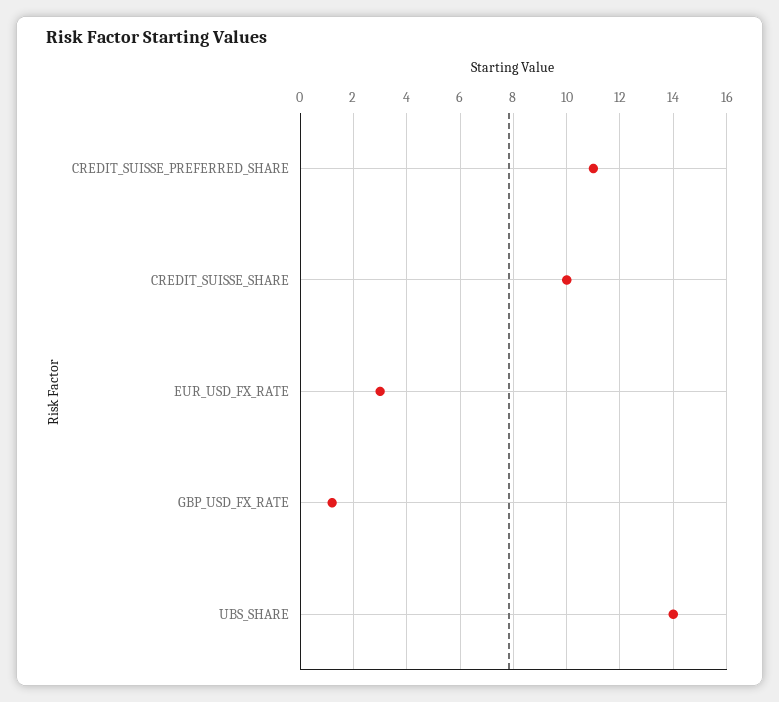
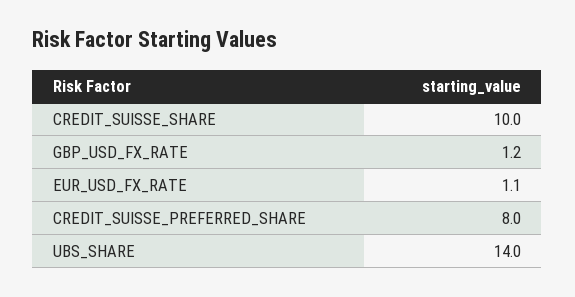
CREDIT_SUISSE_PREFERRED_SHARE: 11 -> 8
EUR_USD_FX_RATE: 3 -> 1.1

